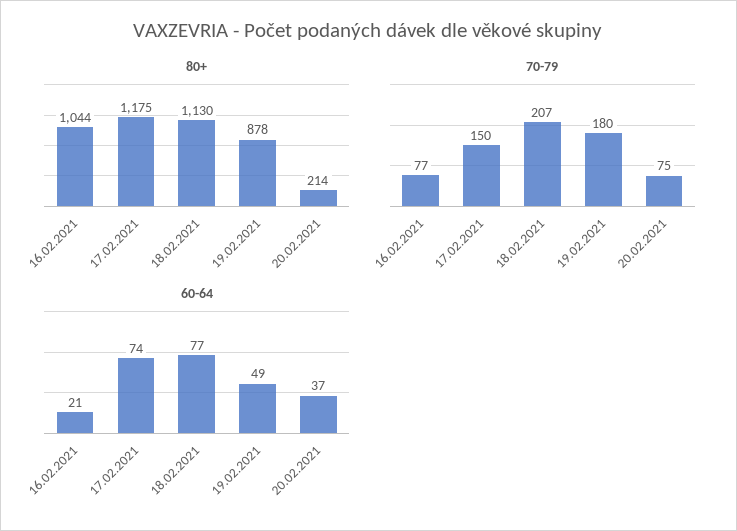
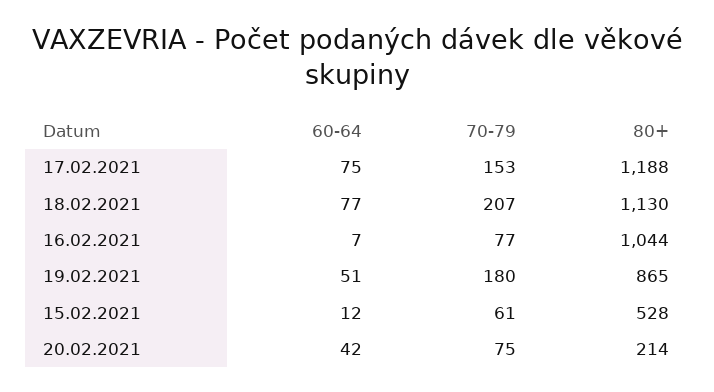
80+, 17.02.2021: 1175 -> 1188
80+, 19.02.2021: 878 -> 865
70-79, 17.02.2021: 150 -> 153
60-64, 16.02.2021: 21 -> 7
60-64, 17.02.2021: 74 -> 75
60-64, 19.02.2021: 49 -> 51
60-64, 20.02.2021: 37 -> 42
60-64, 15.02.2021: none -> 12
70-79, 15.02.2021: none -> 61
80+, 15.02.2021: none -> 528

